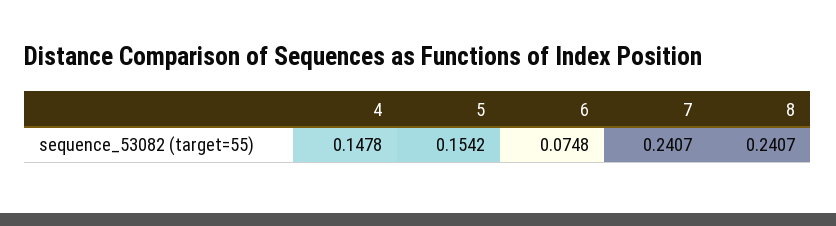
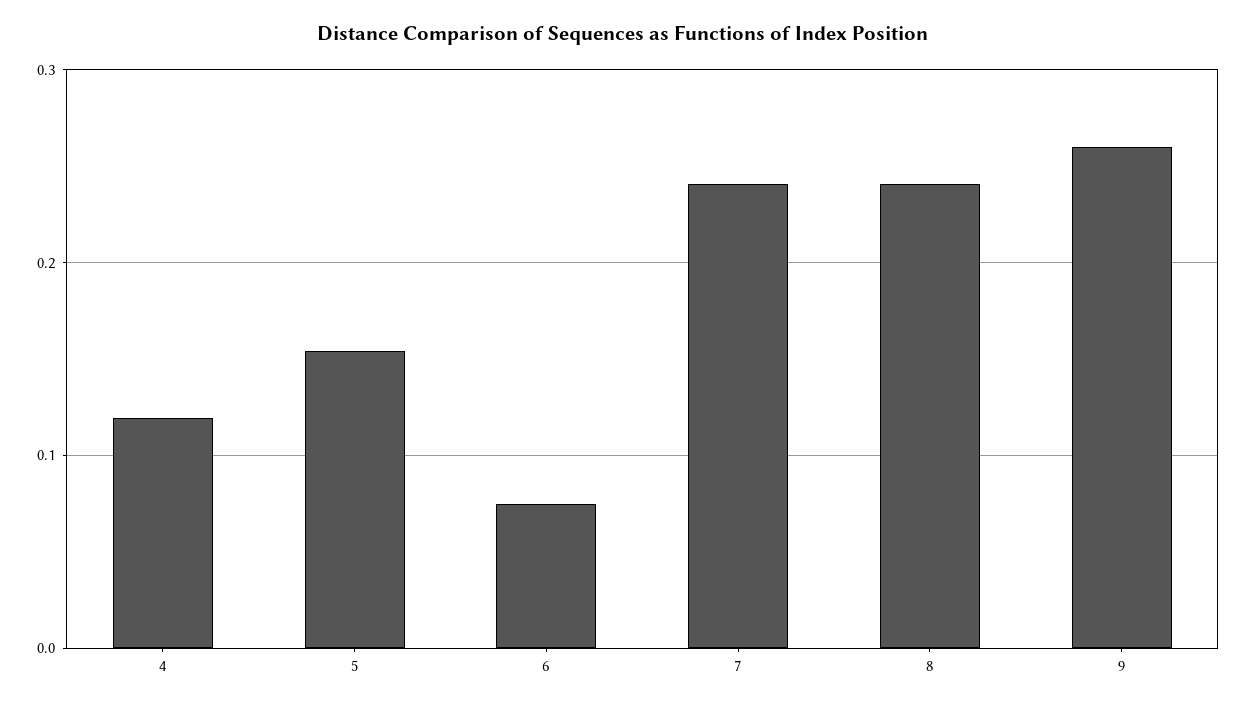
4: 0.1478 -> 0.12
9: none -> 0.26

